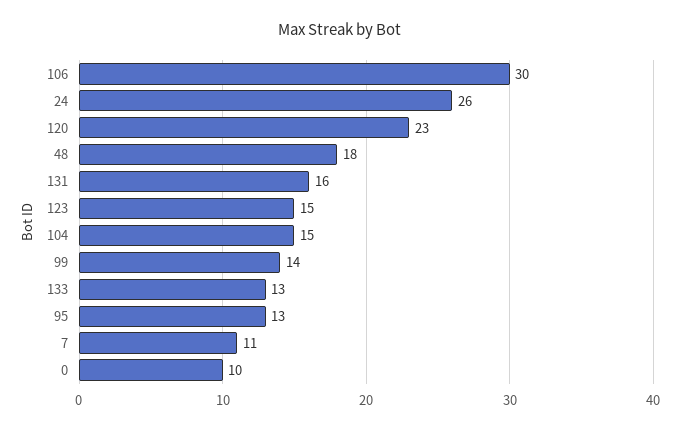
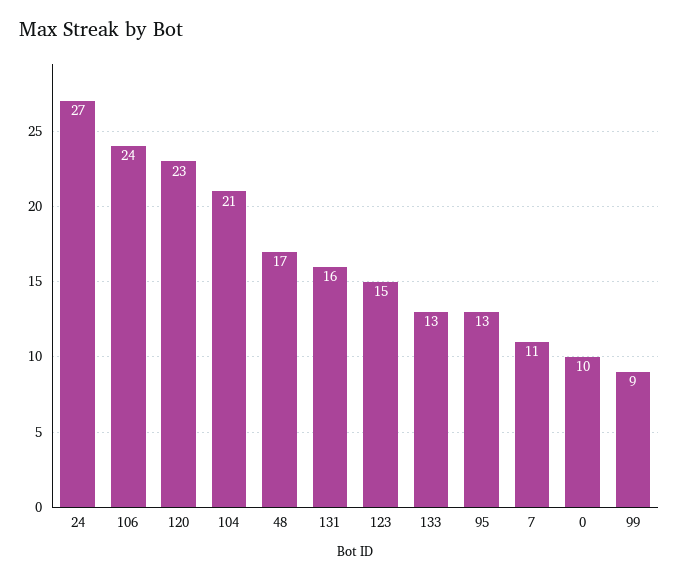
106: 30 -> 24
24: 26 -> 27
48: 18 -> 17
104: 15 -> 21
99: 14 -> 9

